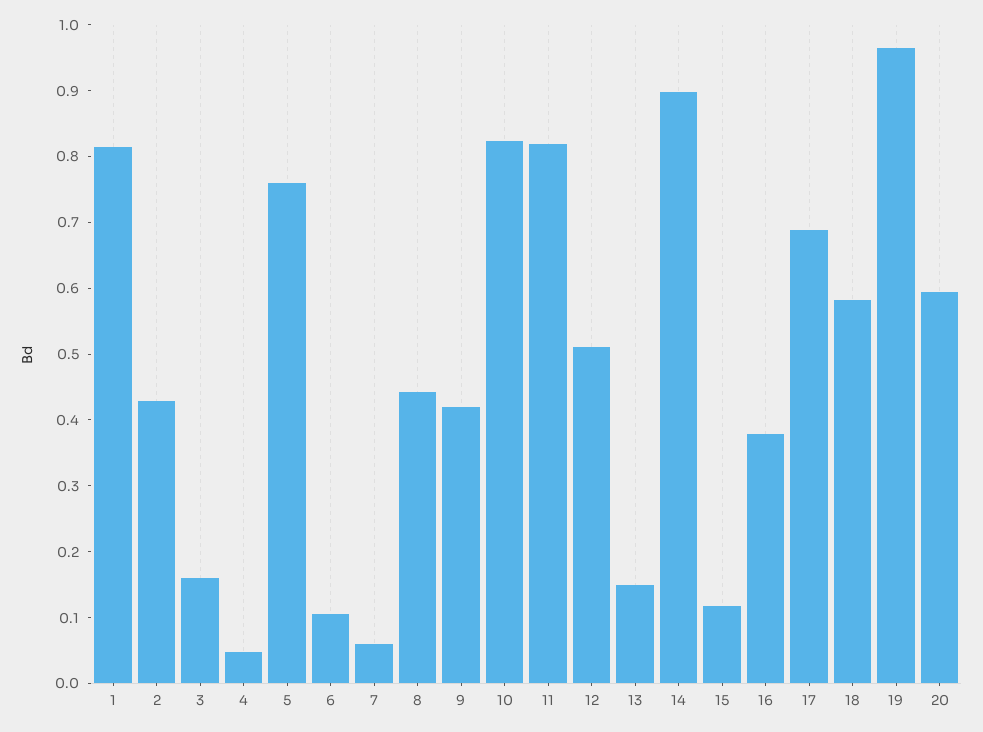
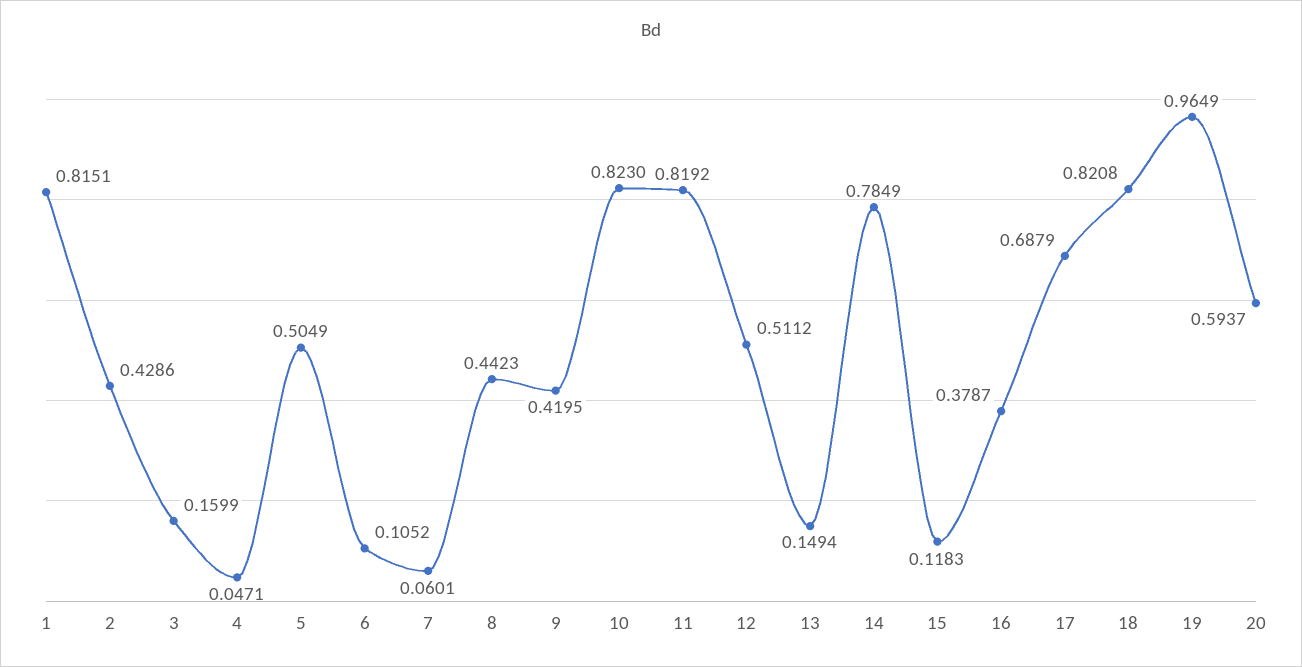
5: 0.76 -> 0.5049
14: 0.9 -> 0.7849
18: 0.58 -> 0.8208

